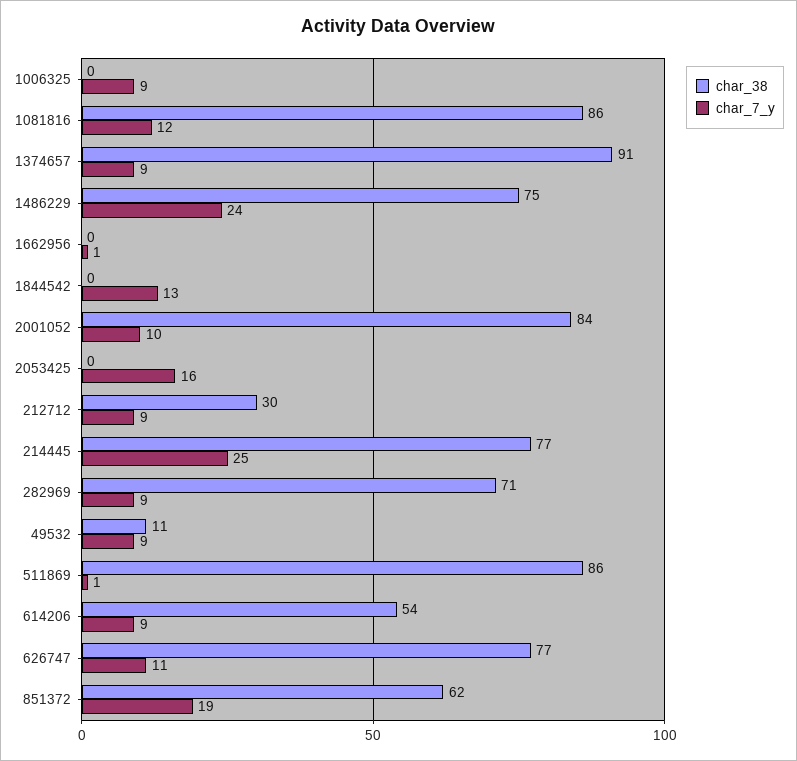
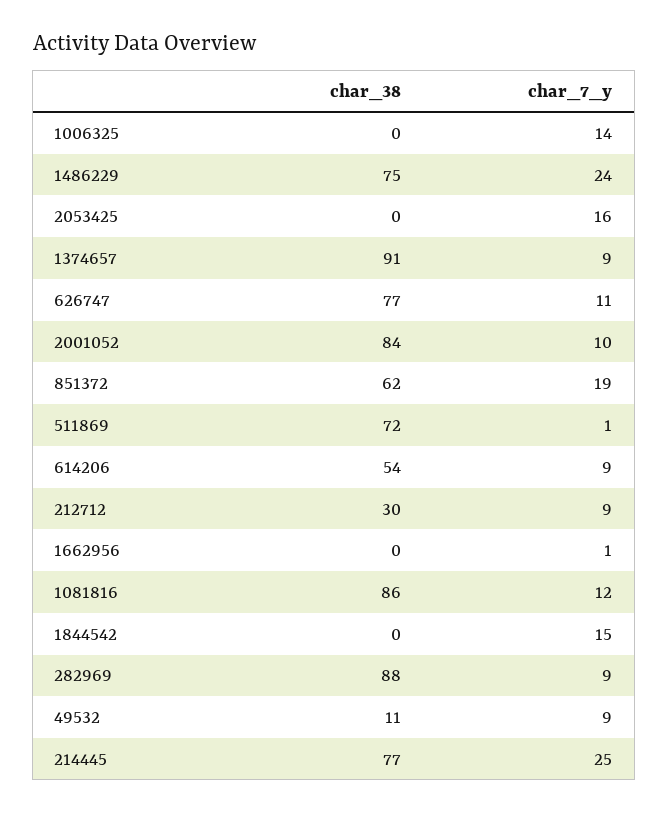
char_7_y, 1006325: 9 -> 14
char_7_y, 1844542: 13 -> 15
char_38, 282969: 71 -> 88
char_38, 511869: 86 -> 72

